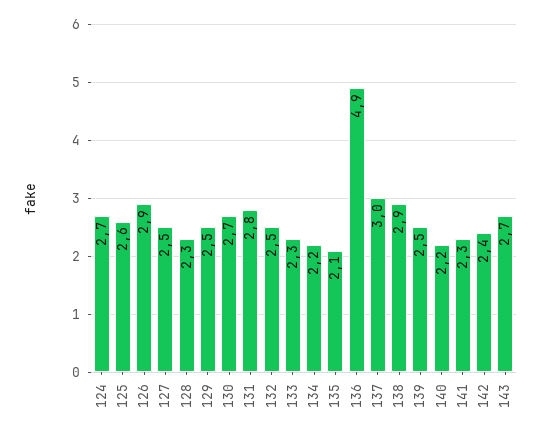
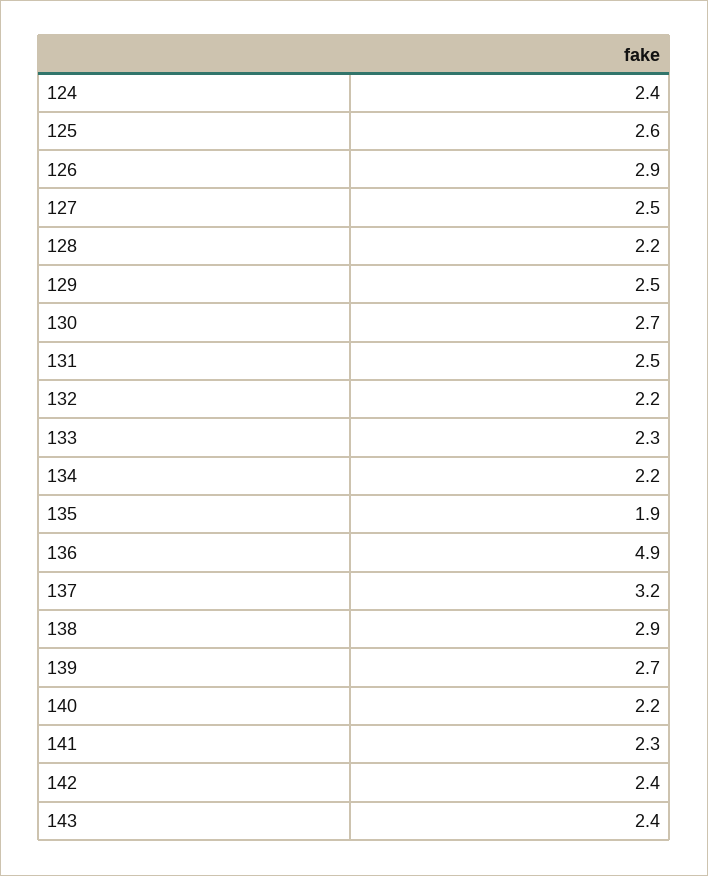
124: 2.7 -> 2.4
128: 2.3 -> 2.2
131: 2.8 -> 2.5
132: 2.5 -> 2.2
135: 2.1 -> 1.9
137: 3 -> 3.2
139: 2.5 -> 2.7
143: 2.7 -> 2.4

